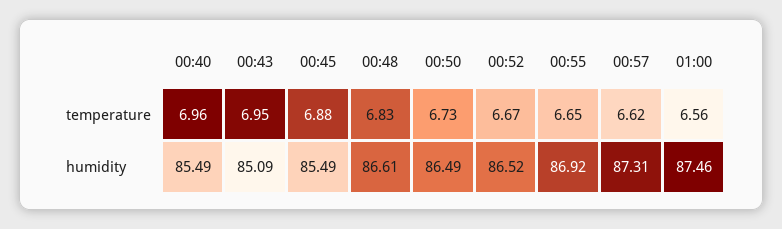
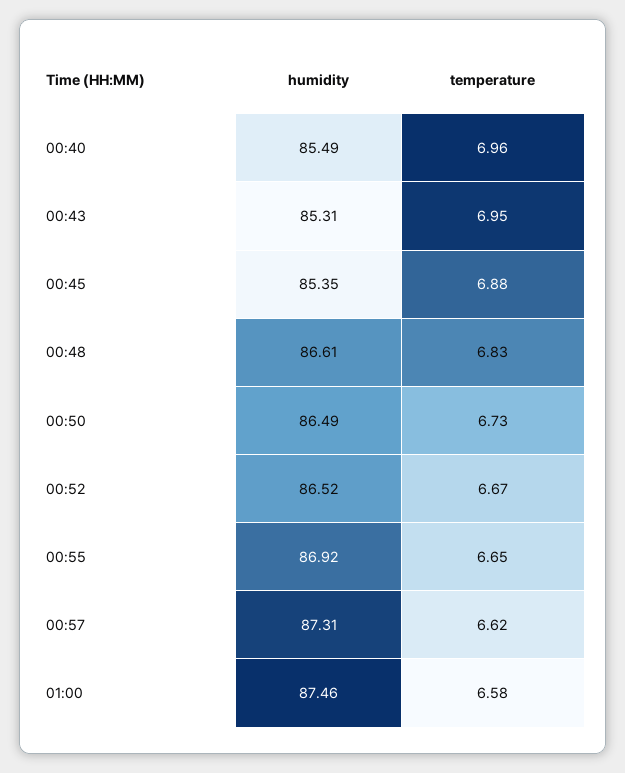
01:00, temperature: 6.56 -> 6.58
00:43, humidity: 85.09 -> 85.31
00:45, humidity: 85.49 -> 85.35

